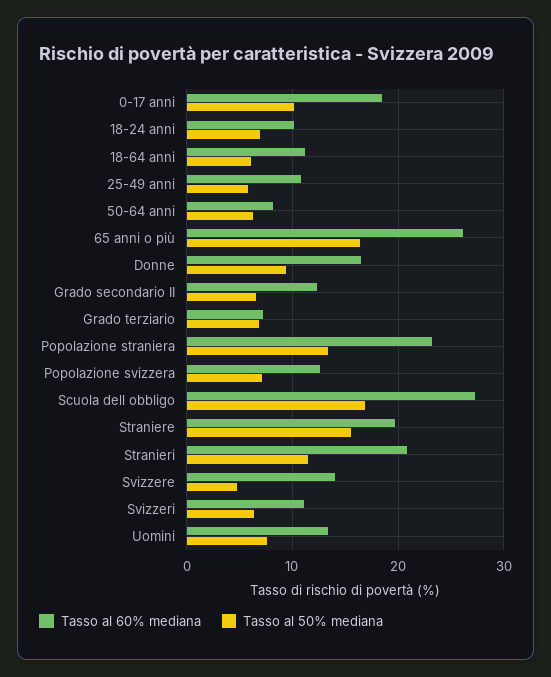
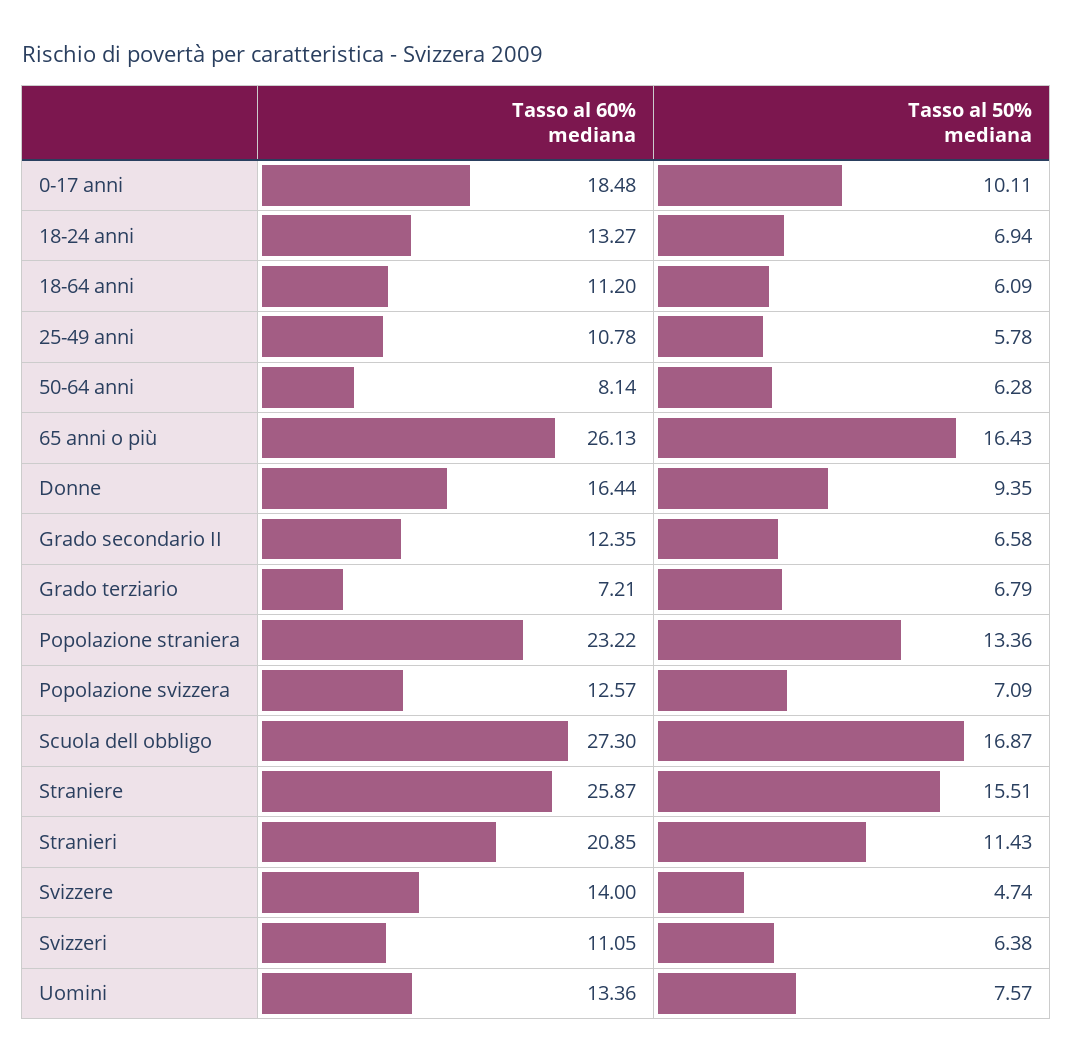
Tasso al 60% mediana, 18-24 anni: 10 -> 13.27
Tasso al 60% mediana, Straniere: 20 -> 25.87

